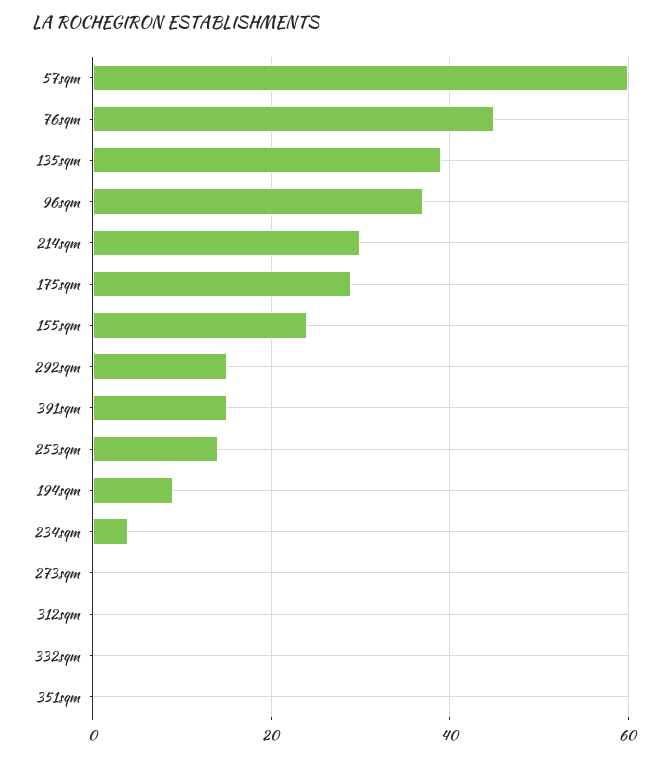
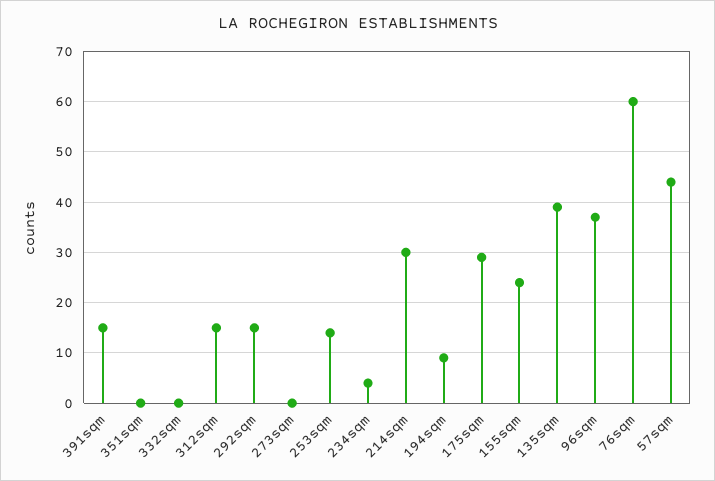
57sqm: 60 -> 45
76sqm: 45 -> 60
312sqm: 0 -> 15

